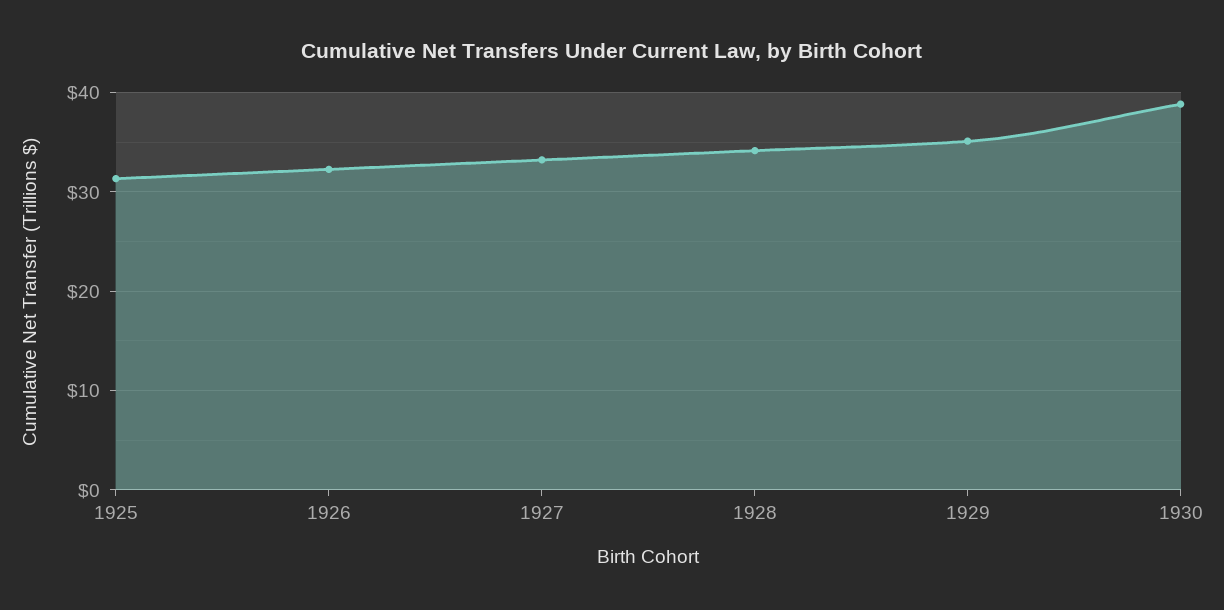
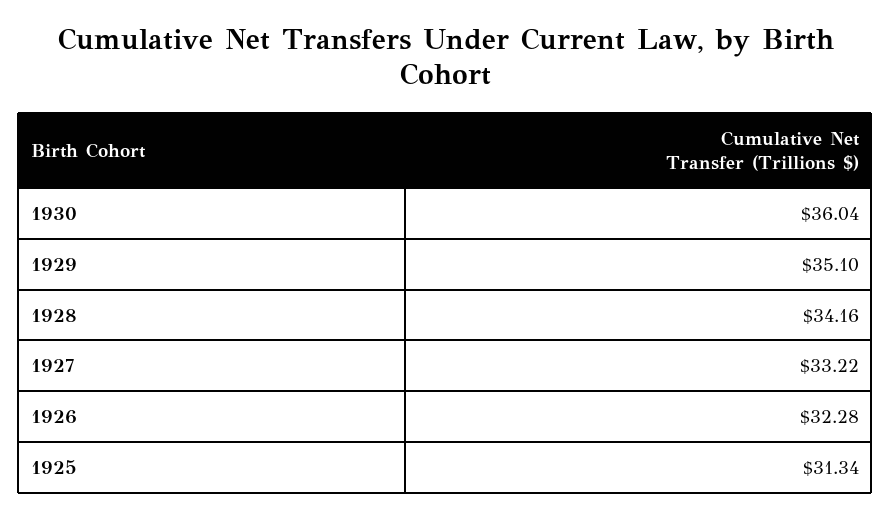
1930: 39 -> 36.04

